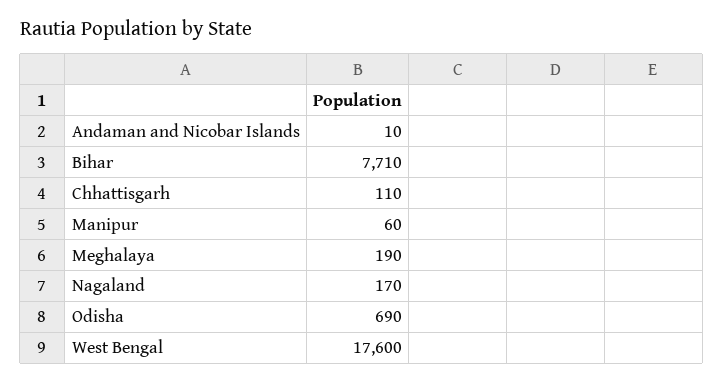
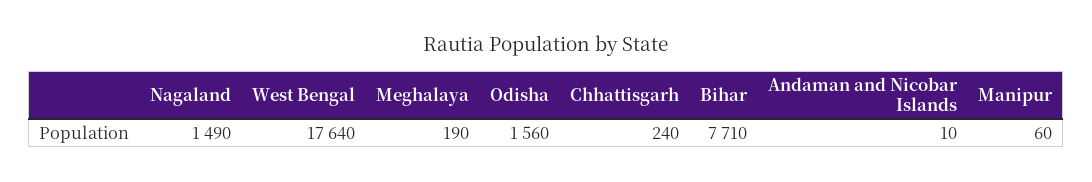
Chhattisgarh: 110 -> 240
Nagaland: 170 -> 1490
Odisha: 690 -> 1560
West Bengal: 17600 -> 17640

